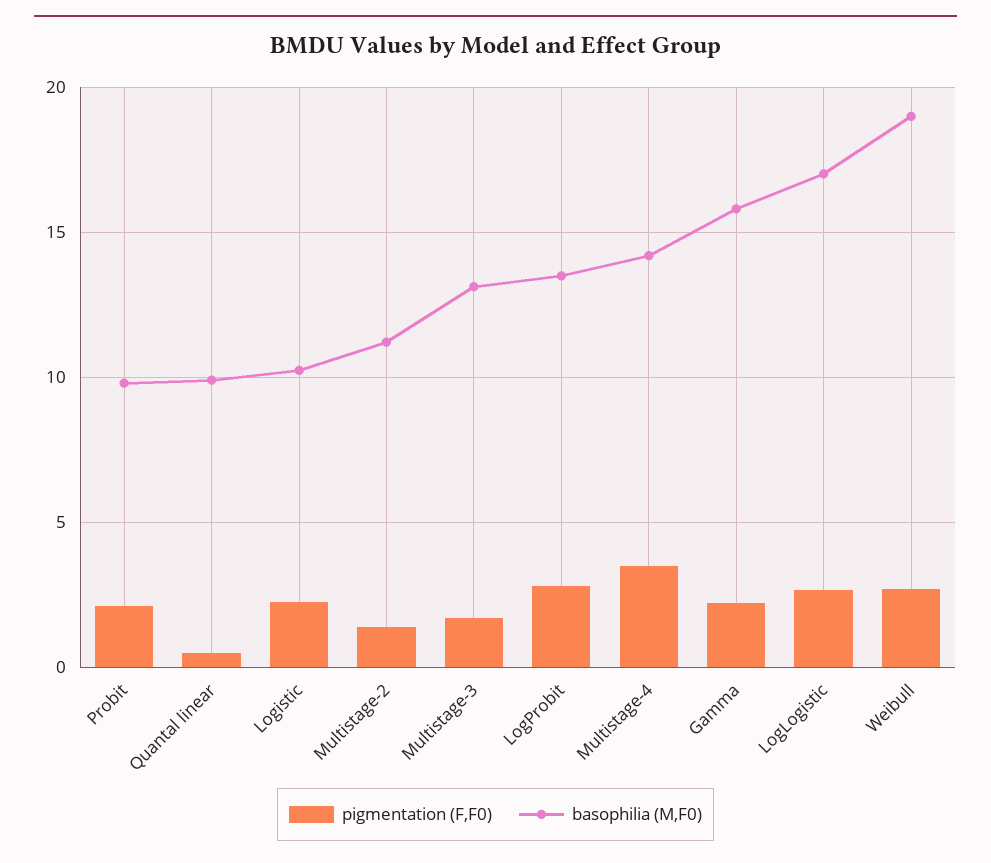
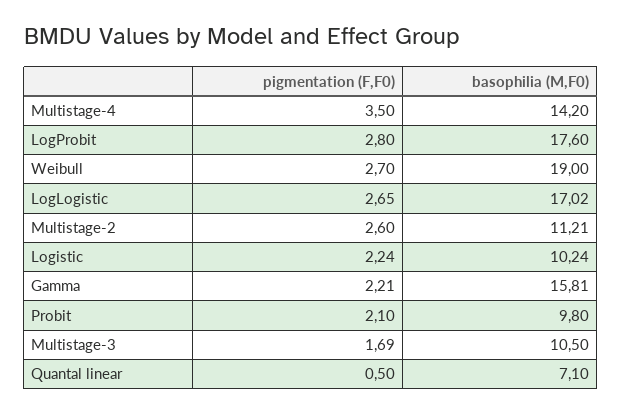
basophilia (M,F0), Quantal linear: 10 -> 7.1
pigmentation (F,F0), Multistage-2: 1.5 -> 2.6
basophilia (M,F0), Multistage-3: 13 -> 10.5
basophilia (M,F0), LogProbit: 13.5 -> 17.6

